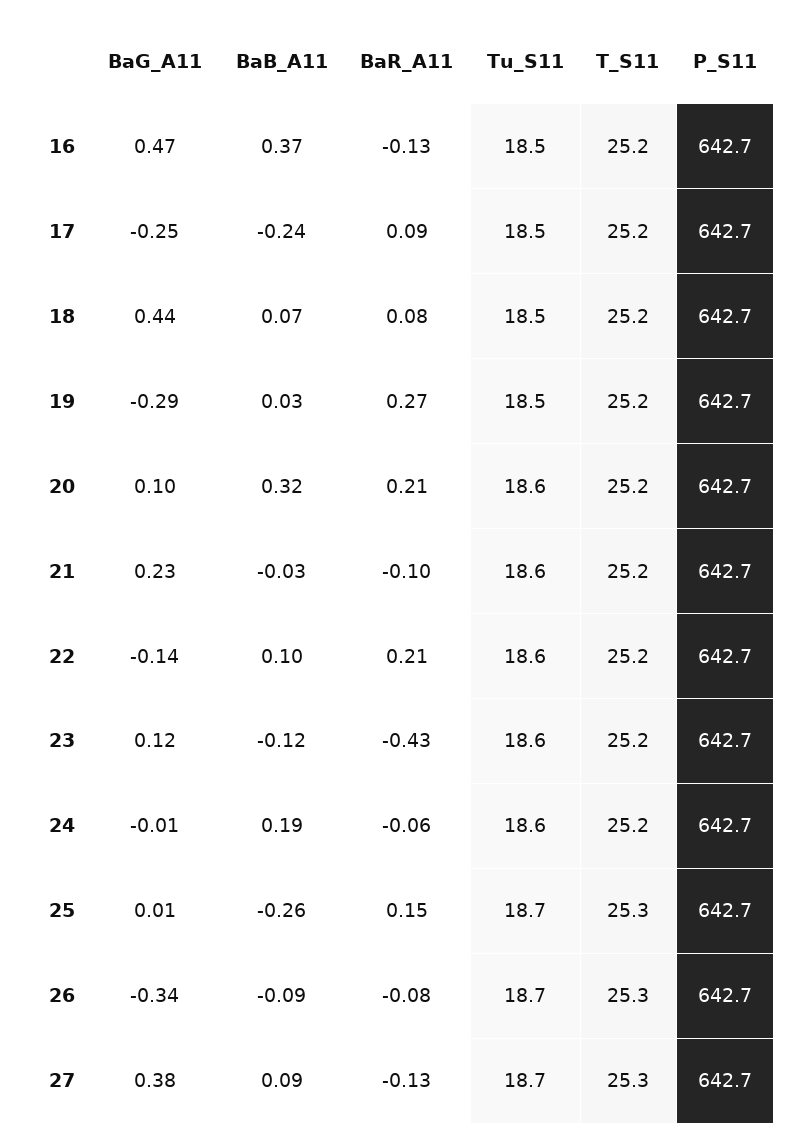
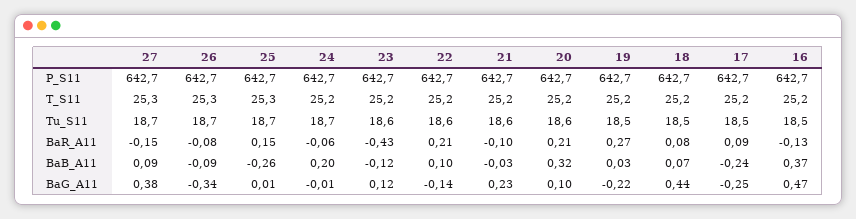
BaG_A11, 19: -0.29 -> -0.22
BaB_A11, 24: 0.19 -> 0.2
Tu_S11, 24: 18.6 -> 18.7
BaR_A11, 27: -0.13 -> -0.15

